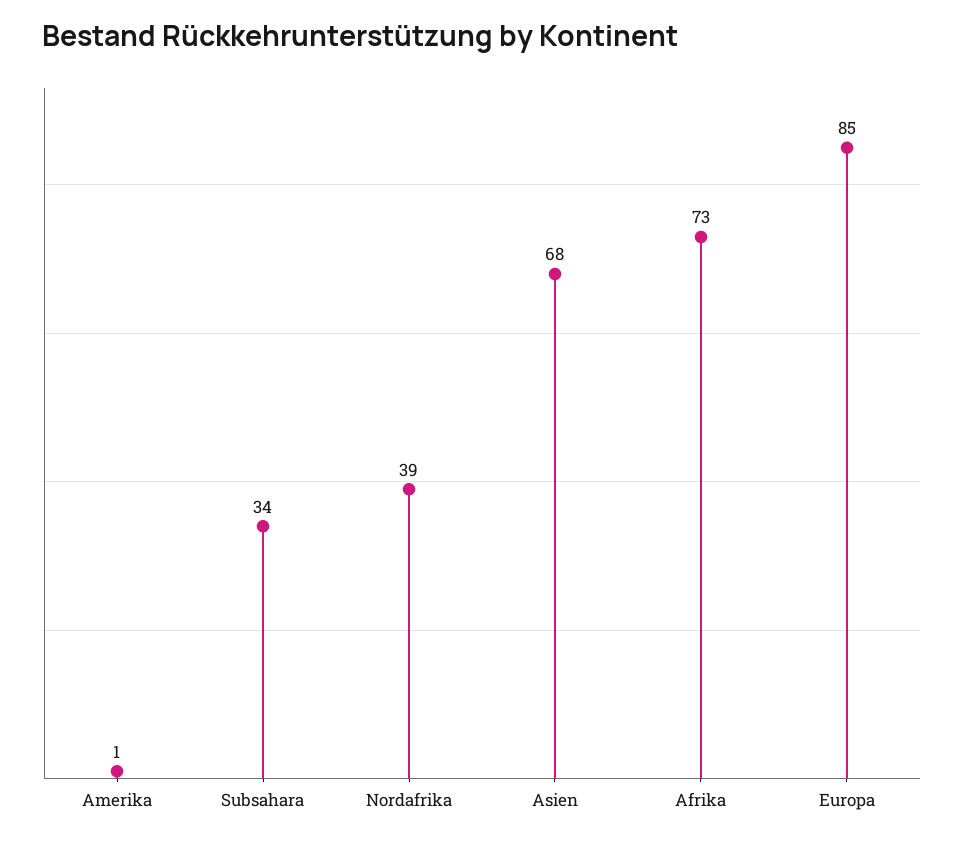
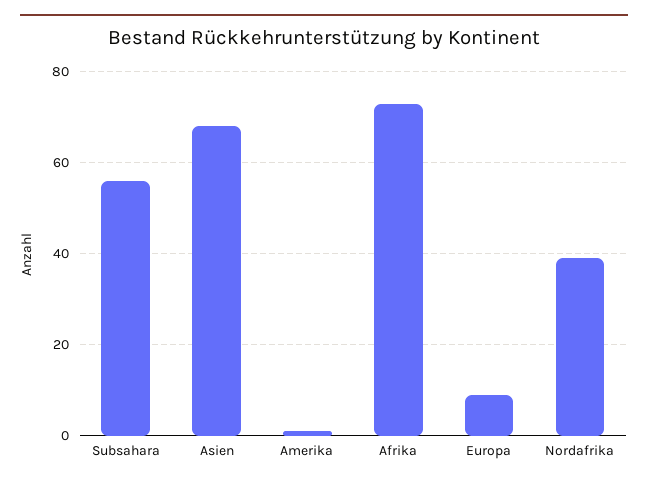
Subsahara: 34 -> 55
Europa: 85 -> 10

